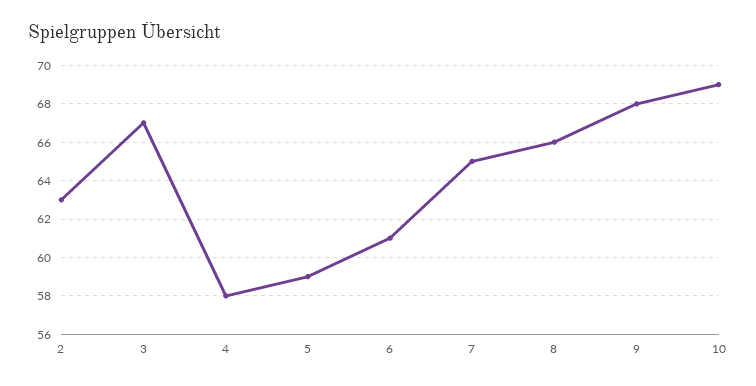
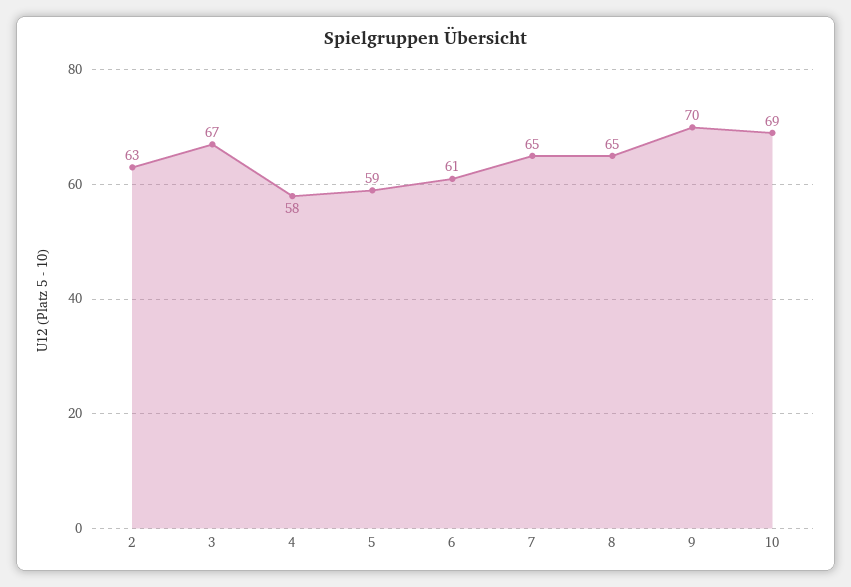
8: 66 -> 65
9: 68 -> 70

